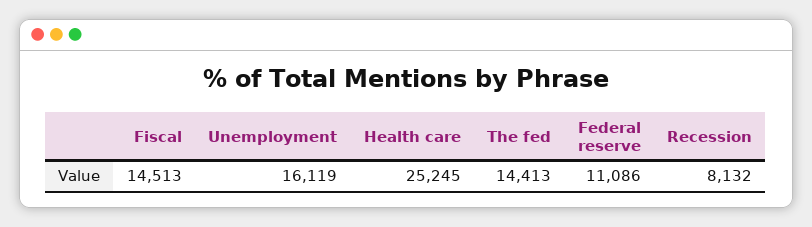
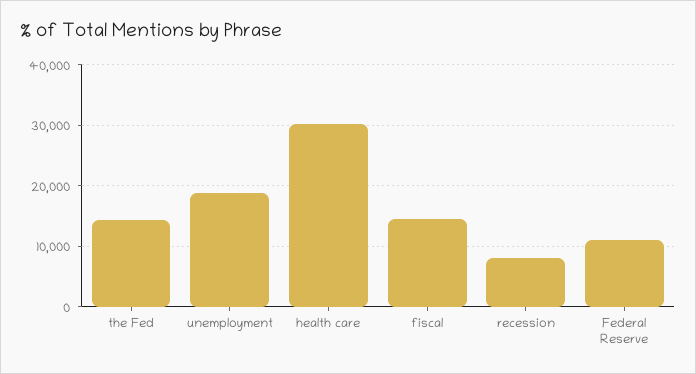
Unemployment: 16119 -> 19000
Health care: 25245 -> 30000

